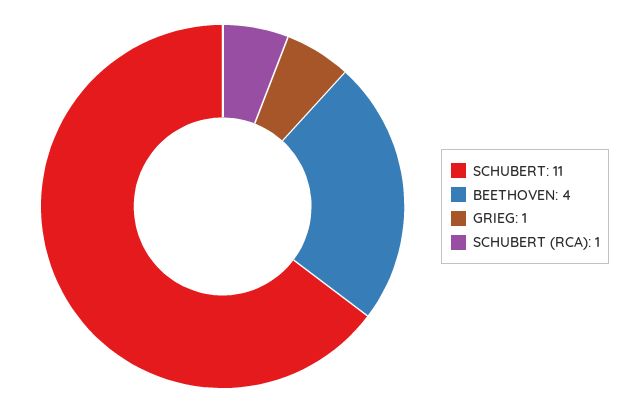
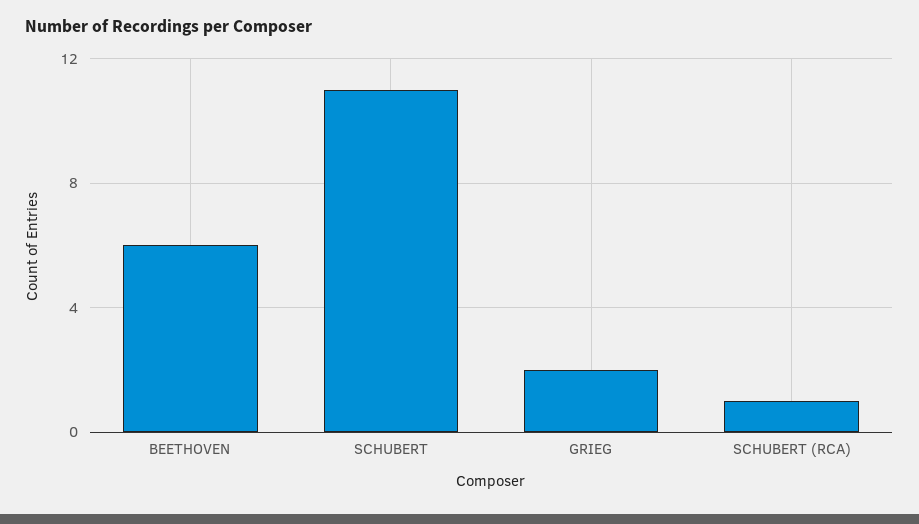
BEETHOVEN: 4 -> 6
GRIEG: 1 -> 2

